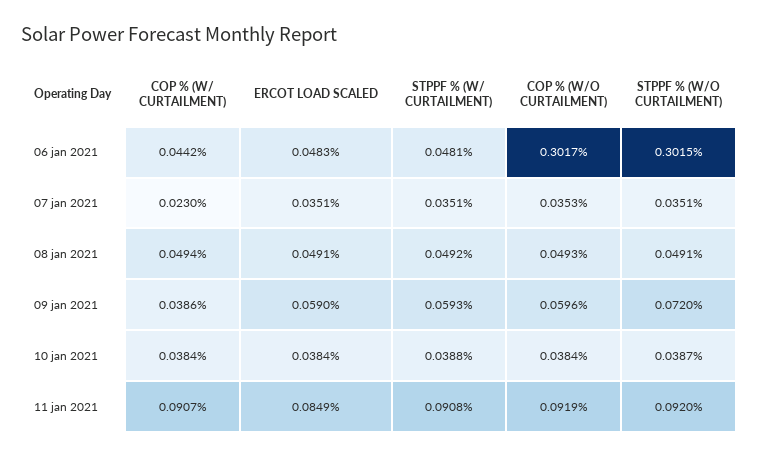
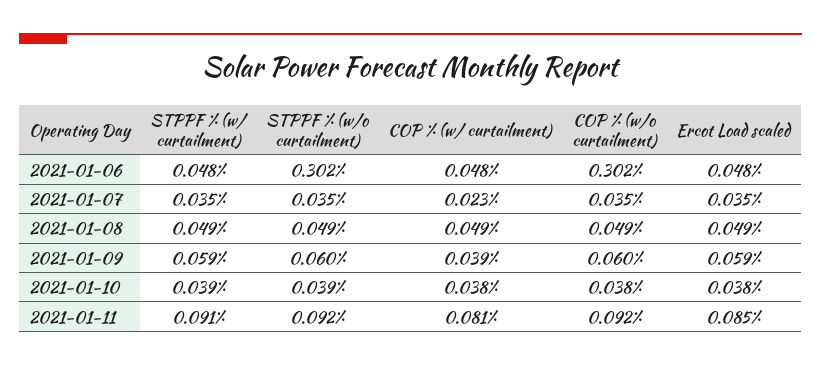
COP % (W/ CURTAILMENT), 06 jan 2021: 0.0442 -> 0.048
STPPF % (W/O CURTAILMENT), 09 jan 2021: 0.072 -> 0.06
COP % (W/ CURTAILMENT), 11 jan 2021: 0.0907 -> 0.081

